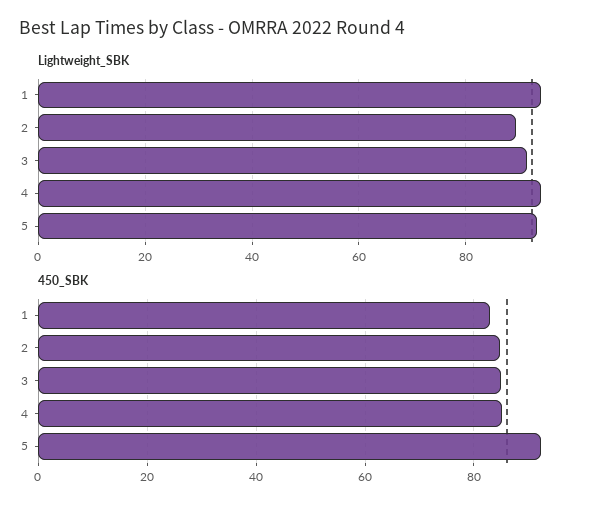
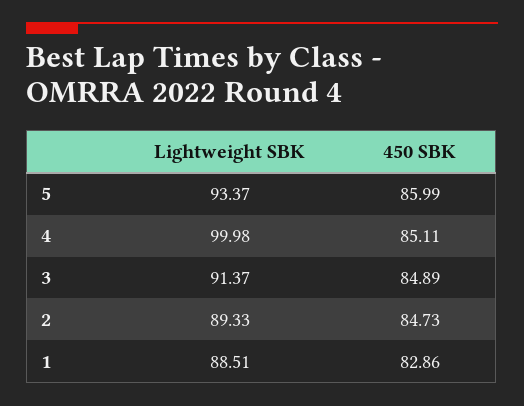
Lightweight_SBK, 1: 94 -> 88.51
Lightweight_SBK, 4: 94 -> 99.98
450_SBK, 5: 92 -> 85.99

